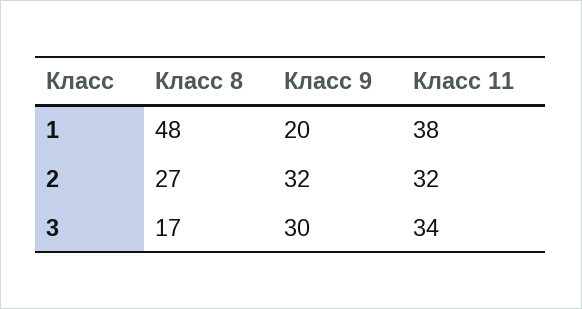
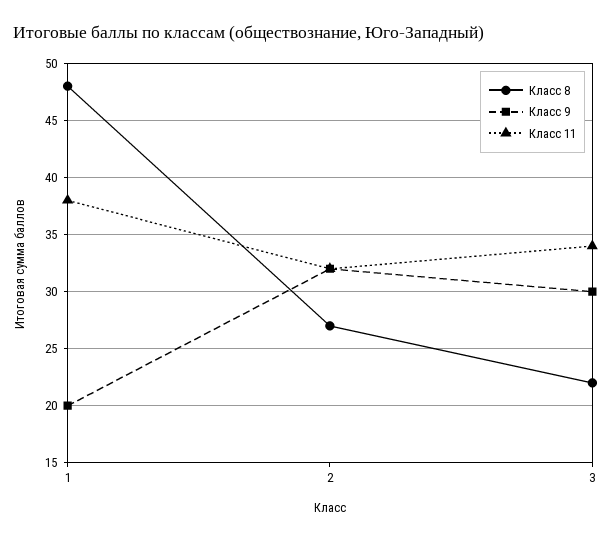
Класс 8, 3: 17 -> 22

